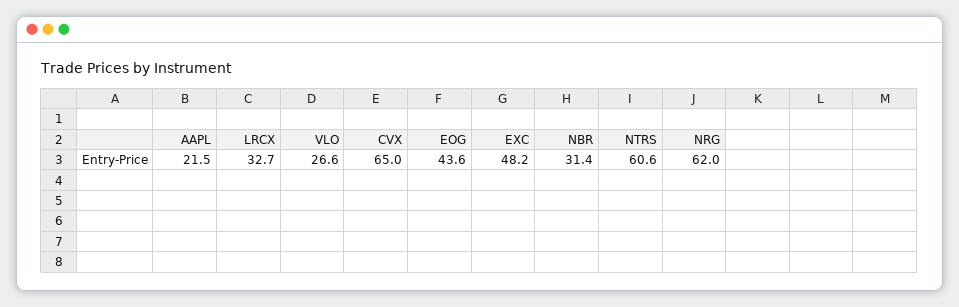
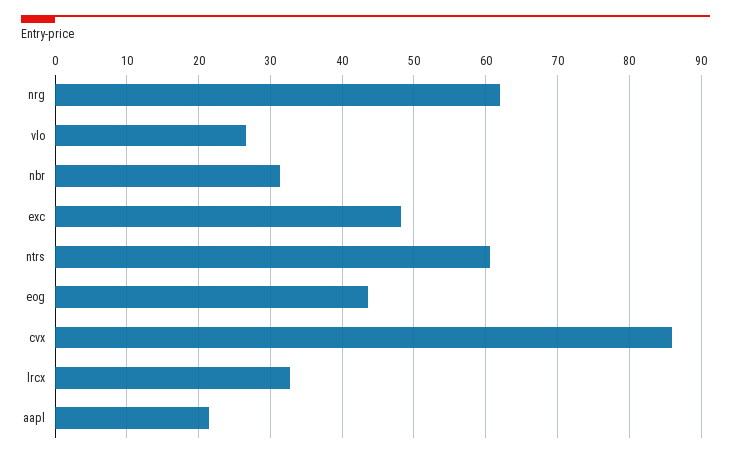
CVX: 65 -> 86

